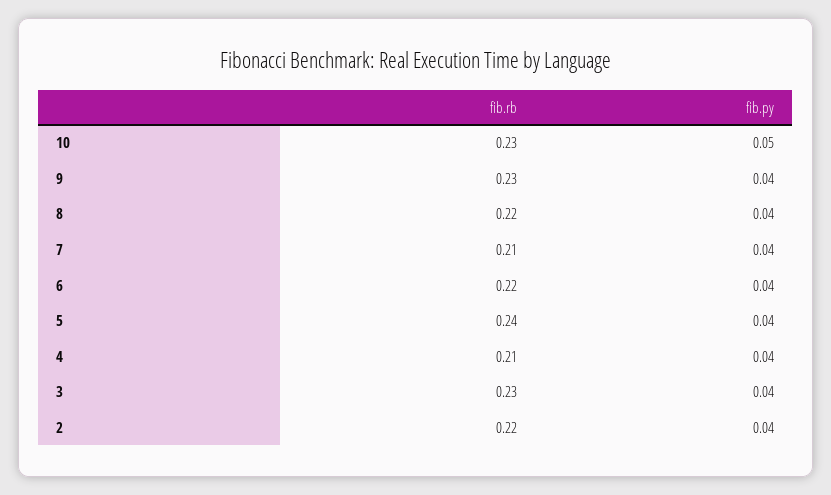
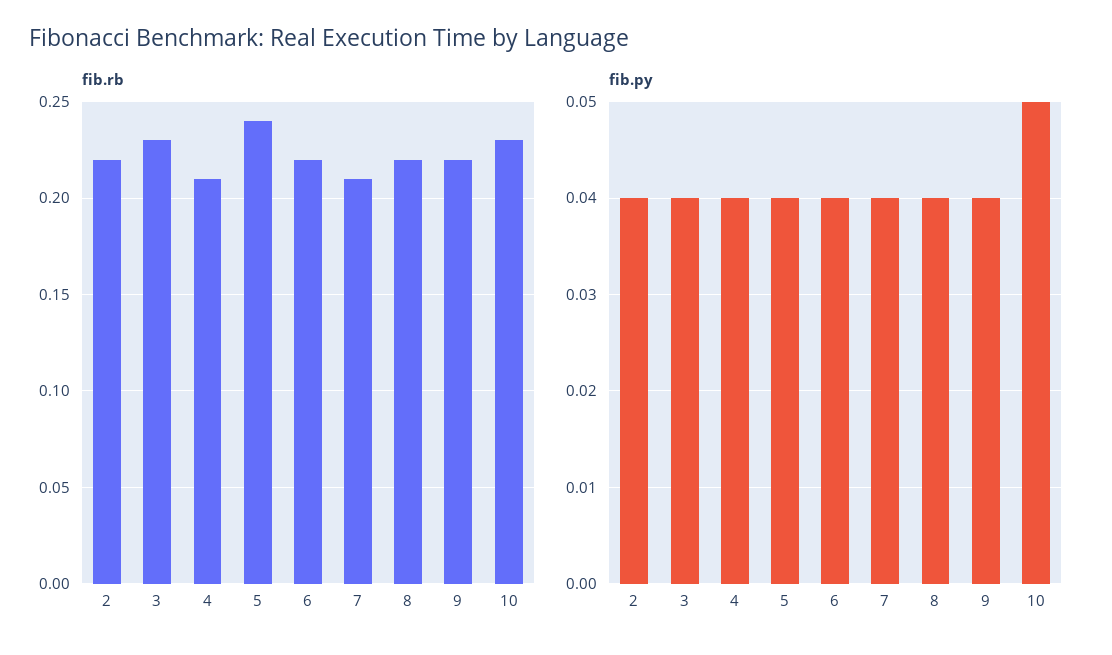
fib.rb, 9: 0.23 -> 0.22

